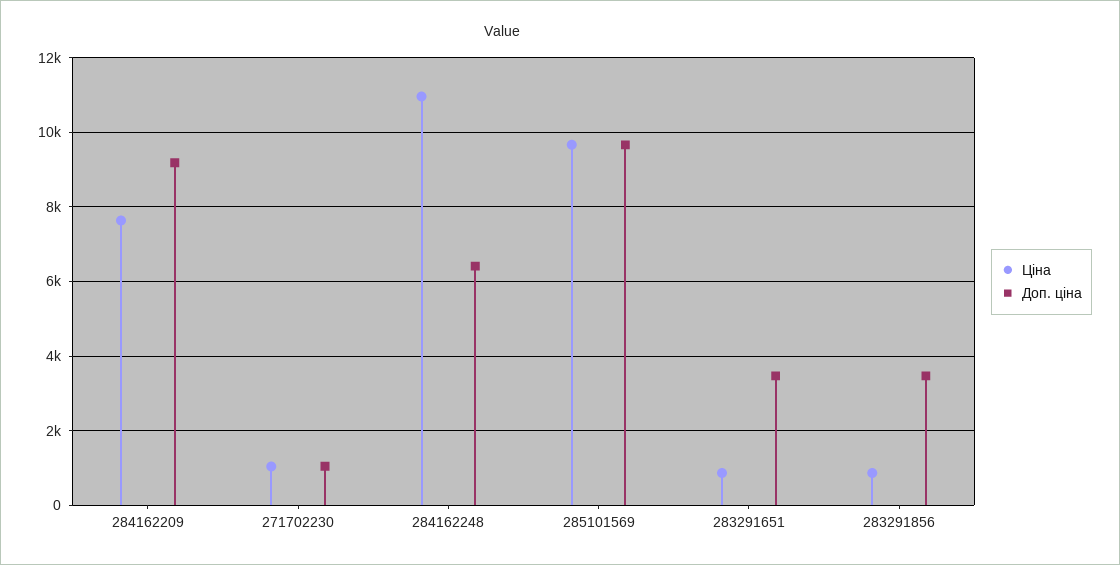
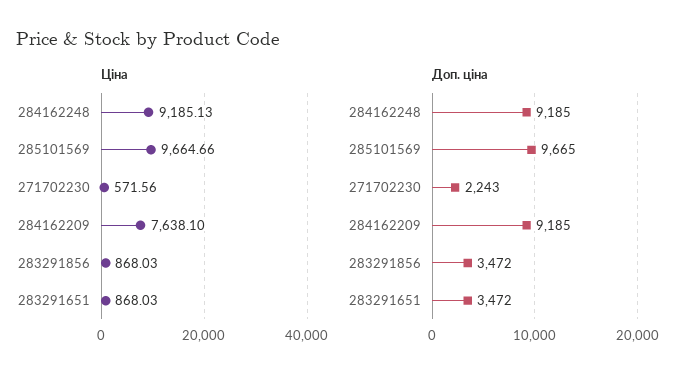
Ціна, 271702230: 1000 -> 571.56
Доп. ціна, 271702230: 1000 -> 2243
Ціна, 284162248: 11000 -> 9185.13
Доп. ціна, 284162248: 6400 -> 9185

